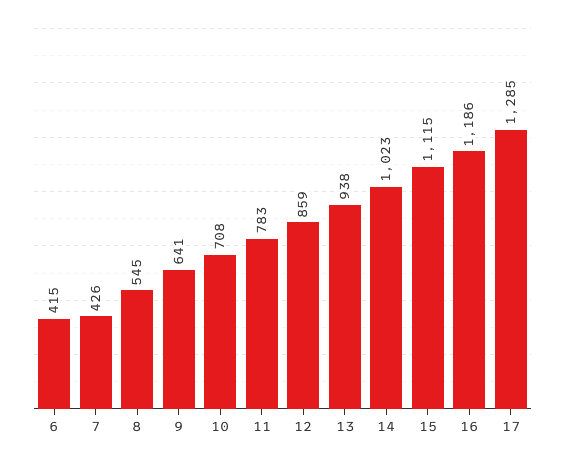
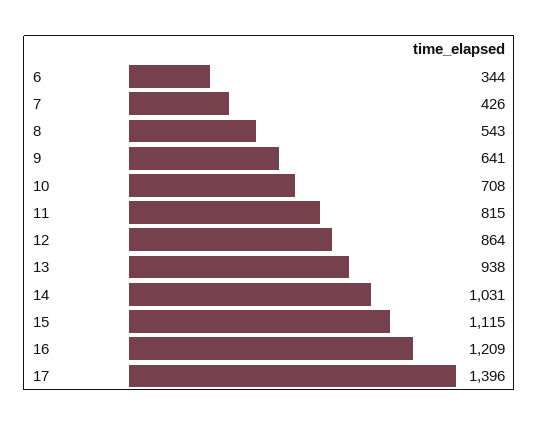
6: 415 -> 344
8: 545 -> 543
11: 783 -> 815
12: 859 -> 864
14: 1023 -> 1031
16: 1186 -> 1209
17: 1285 -> 1396

